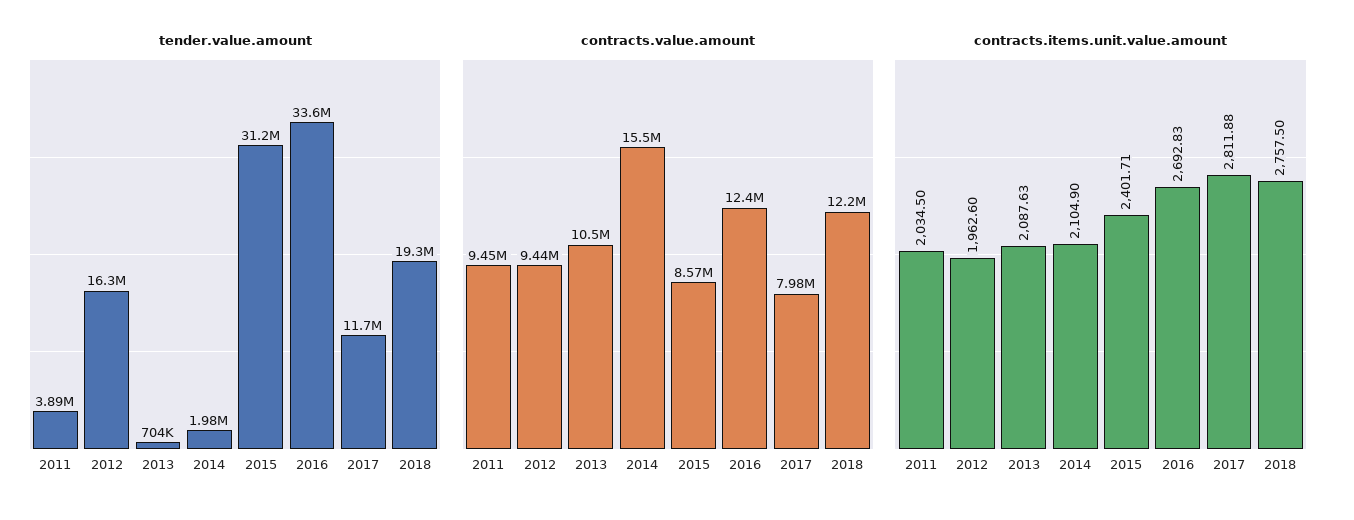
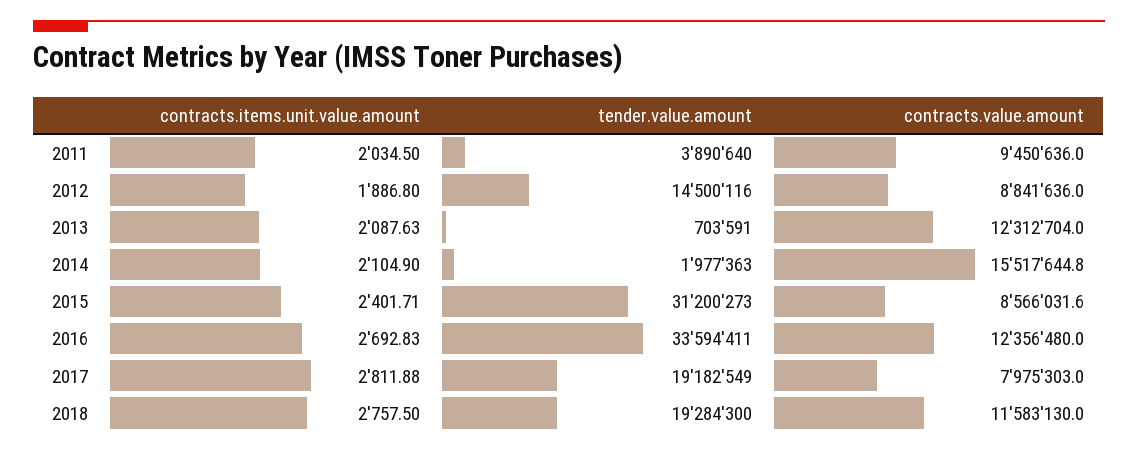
tender.value.amount, 2012: 16300000 -> 14500116
tender.value.amount, 2017: 11700000 -> 19182549
contracts.value.amount, 2012: 9440000 -> 8841636
contracts.value.amount, 2013: 10500000 -> 12312704
contracts.value.amount, 2018: 12200000 -> 11583130
contracts.items.unit.value.amount, 2012: 1962.6 -> 1886.8

